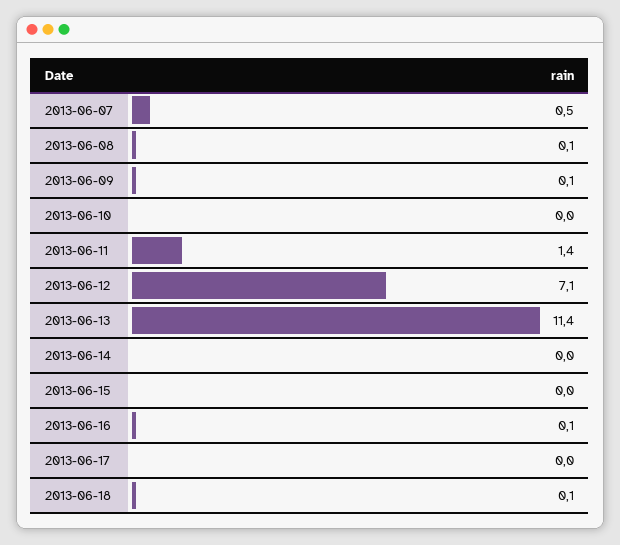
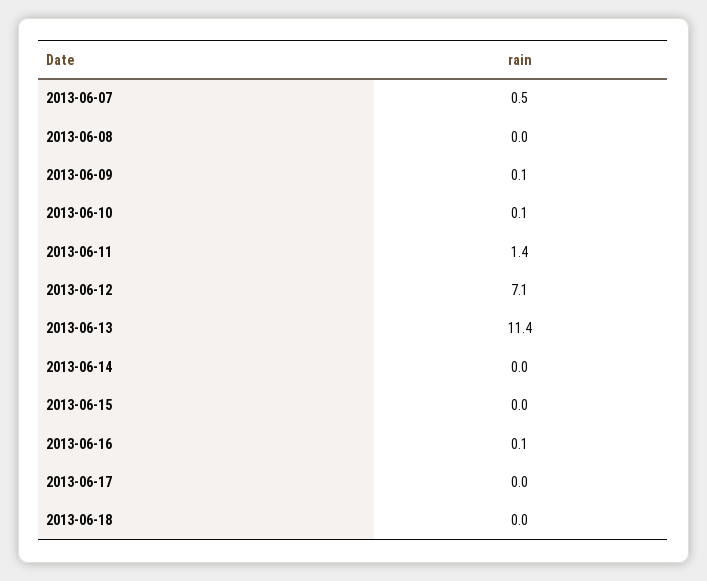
2013-06-08: 0.1 -> 0
2013-06-10: 0 -> 0.1
2013-06-18: 0.1 -> 0

